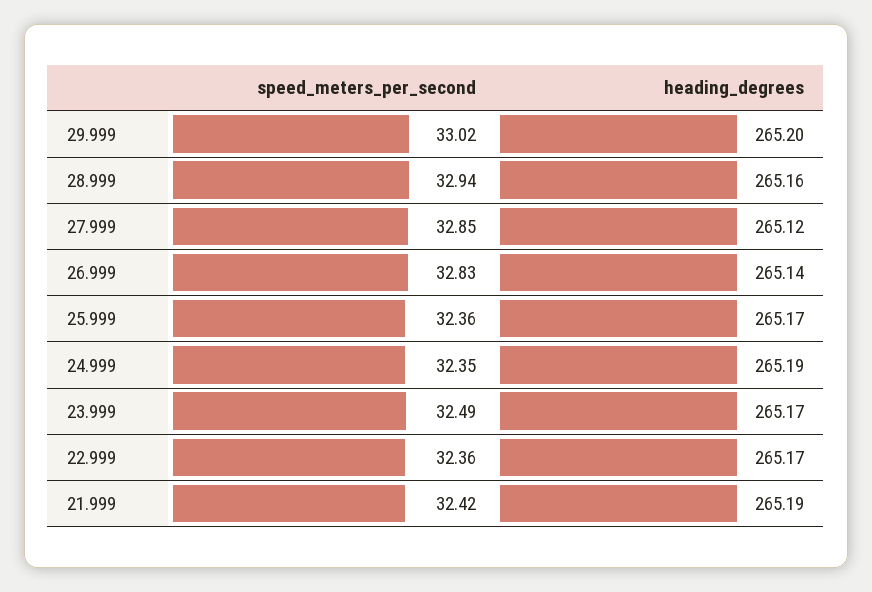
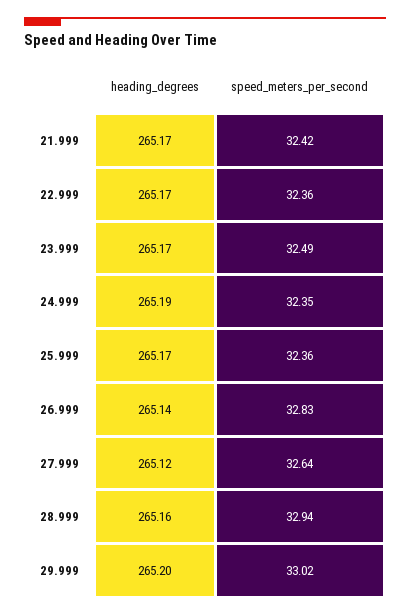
speed_meters_per_second, 27.999: 32.85 -> 32.64
heading_degrees, 21.999: 265.19 -> 265.17

